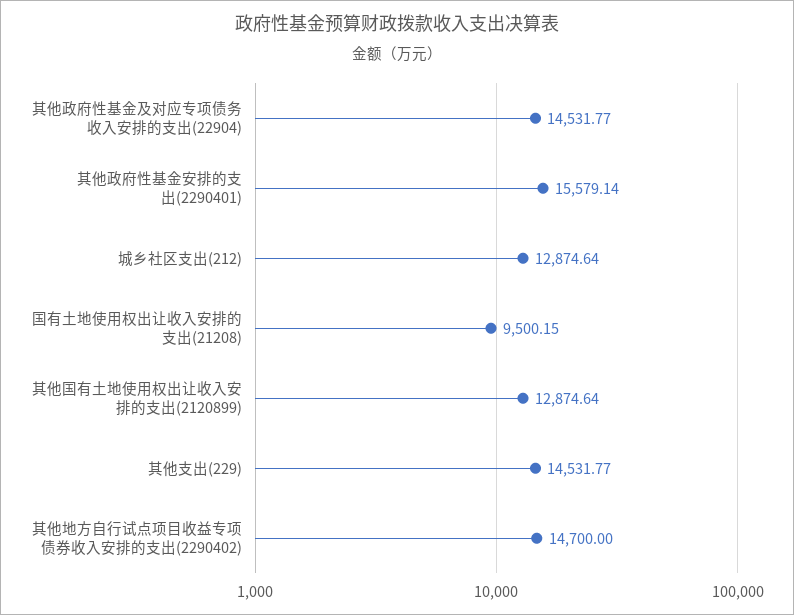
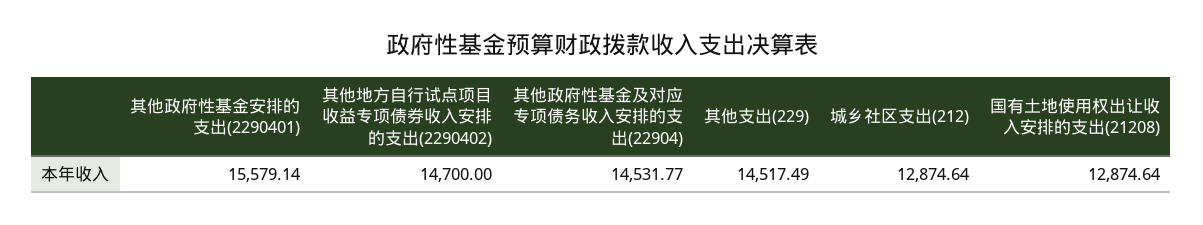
国有土地使用权出让收入安排的支出(21208): 9500.15 -> 12874.64
其他国有土地使用权出让收入安排的支出(2120899): 12874.64 -> none
其他支出(229): 14531.77 -> 14517.49

